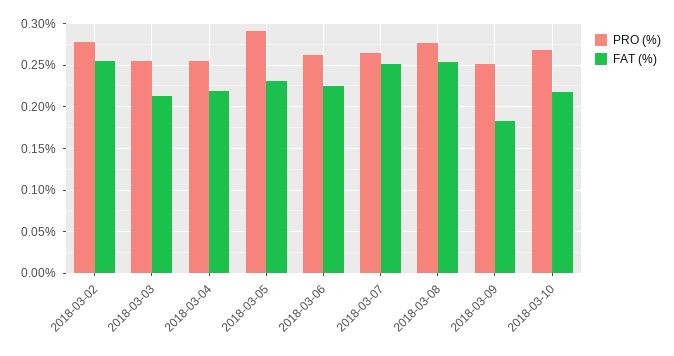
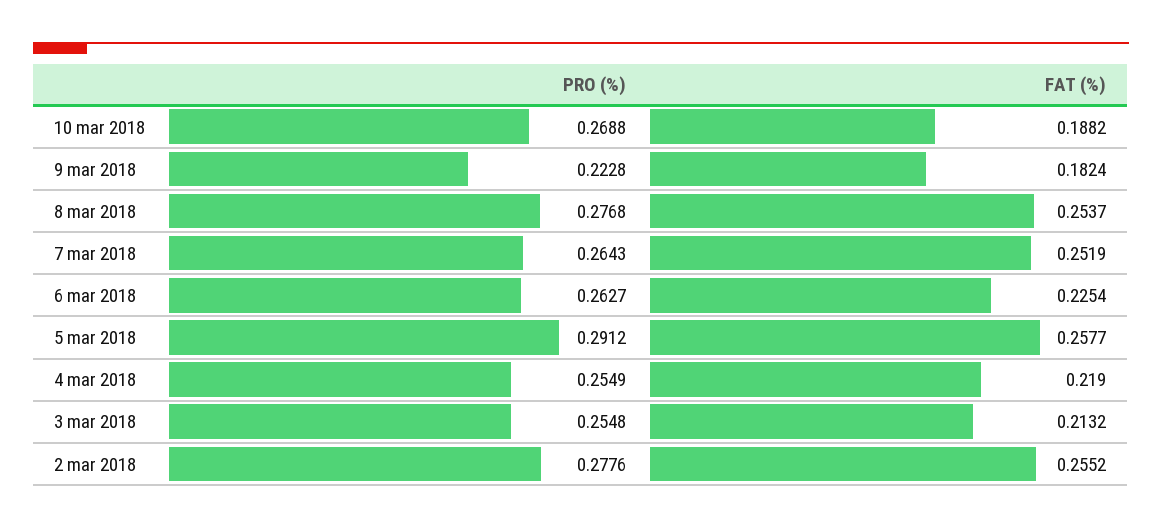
FAT (%), 2018-03-05: 0.23 -> 0.2577
PRO (%), 2018-03-09: 0.25 -> 0.2228
FAT (%), 2018-03-10: 0.22 -> 0.1882

